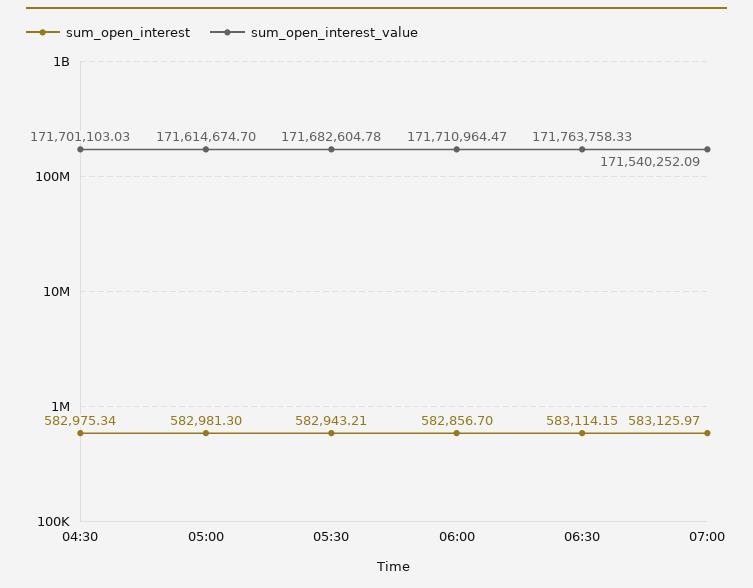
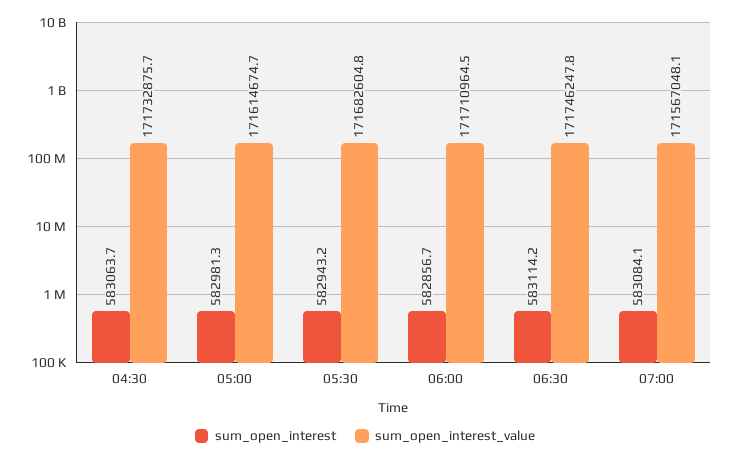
sum_open_interest, 04:30: 582975.34 -> 583063.7
sum_open_interest_value, 04:30: 171701103.03 -> 171732875.7
sum_open_interest_value, 06:30: 171763758.33 -> 171746247.8
sum_open_interest, 07:00: 583125.97 -> 583084.1
sum_open_interest_value, 07:00: 171540252.09 -> 171567048.1

